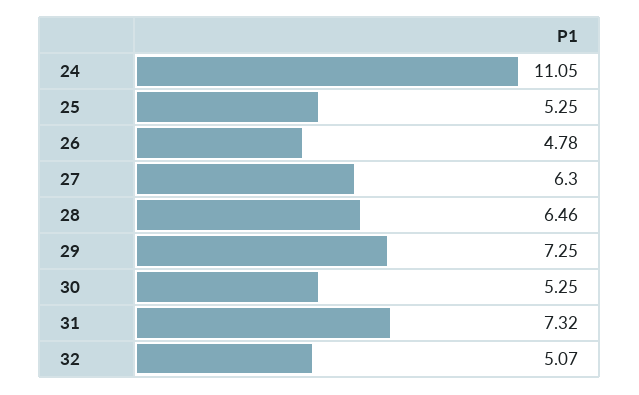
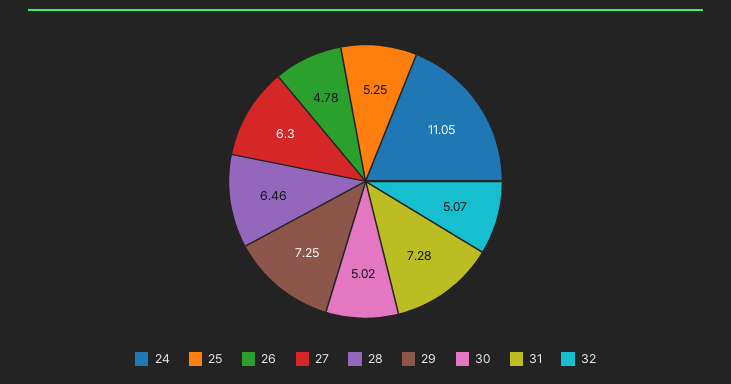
30: 5.25 -> 5.02
31: 7.32 -> 7.28

